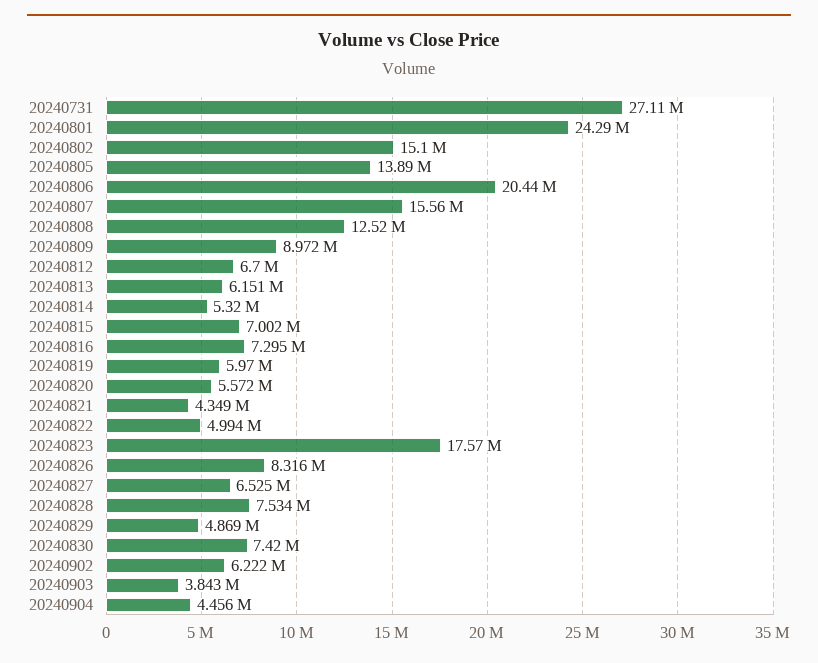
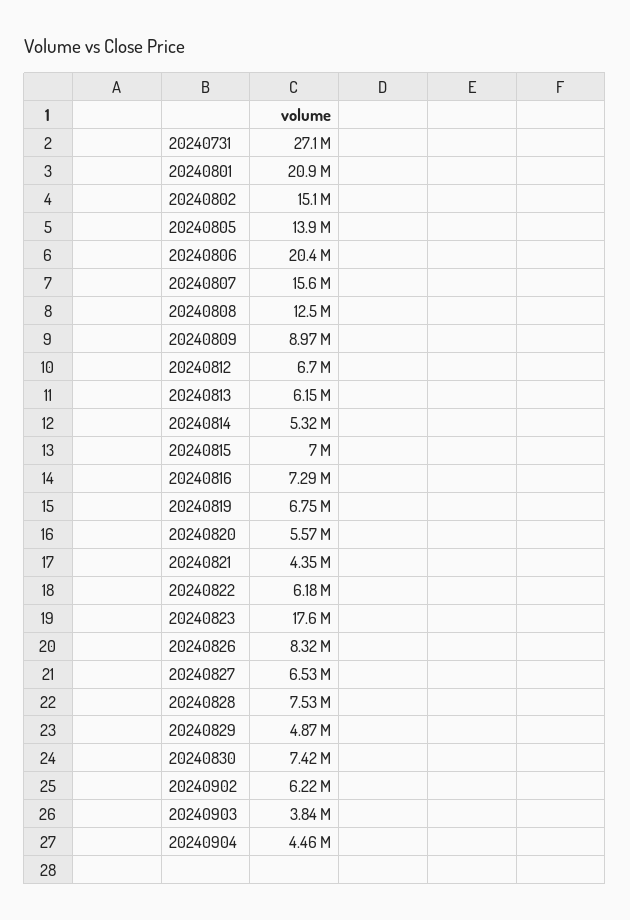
20240801: 24290000 -> 20900000
20240819: 5970000 -> 6750000
20240822: 4994000 -> 6180000

